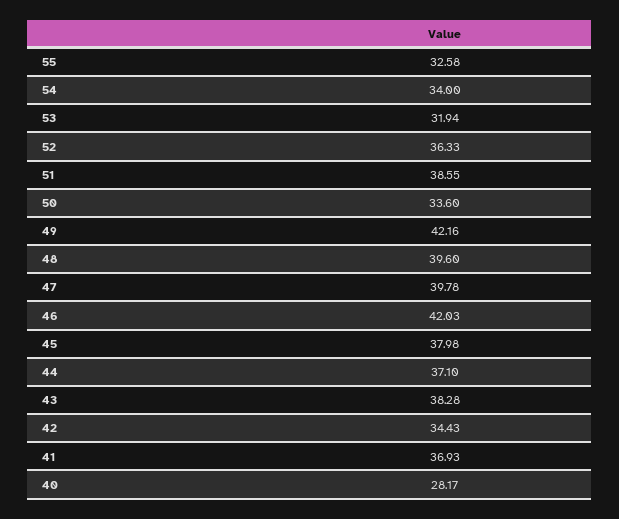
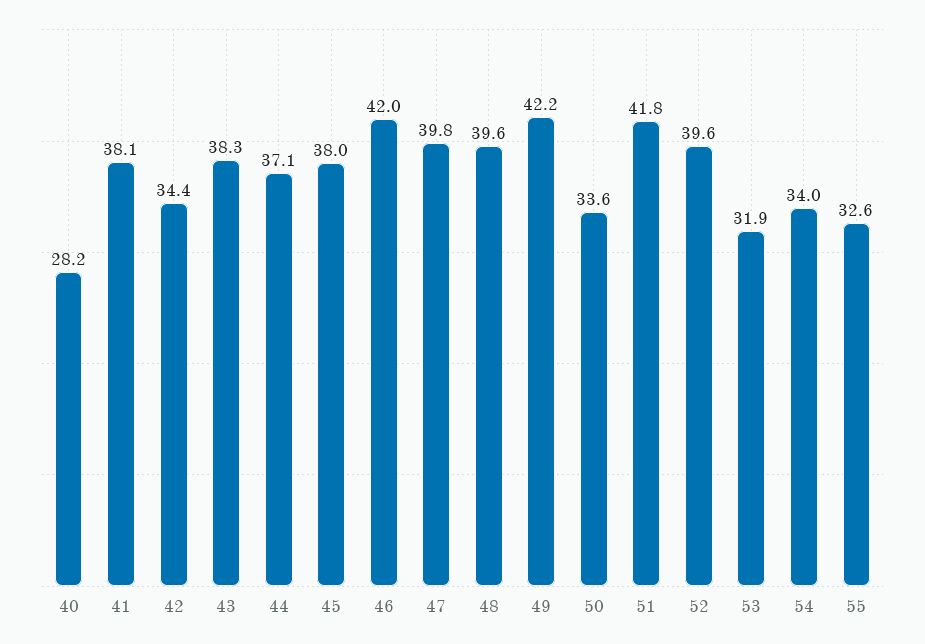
52: 36.33 -> 39.6
51: 38.55 -> 41.8
41: 36.93 -> 38.1

